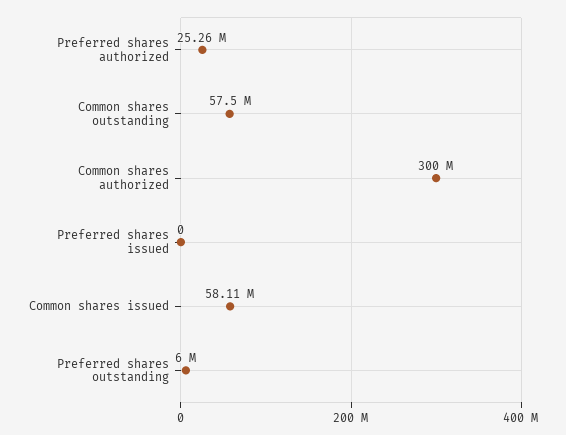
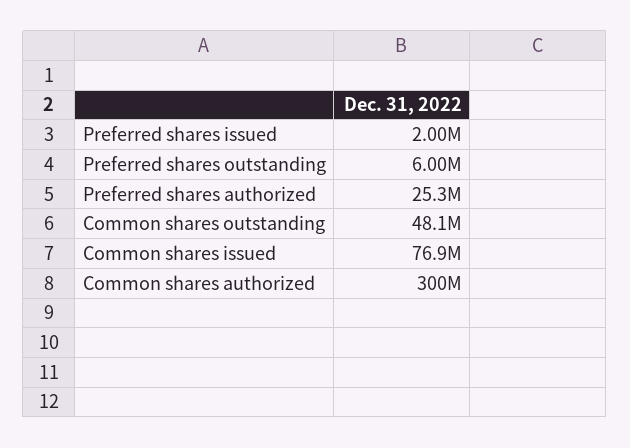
Common shares outstanding: 57500000 -> 48100000
Preferred shares issued: 0 -> 2000000
Common shares issued: 58110000 -> 76900000

